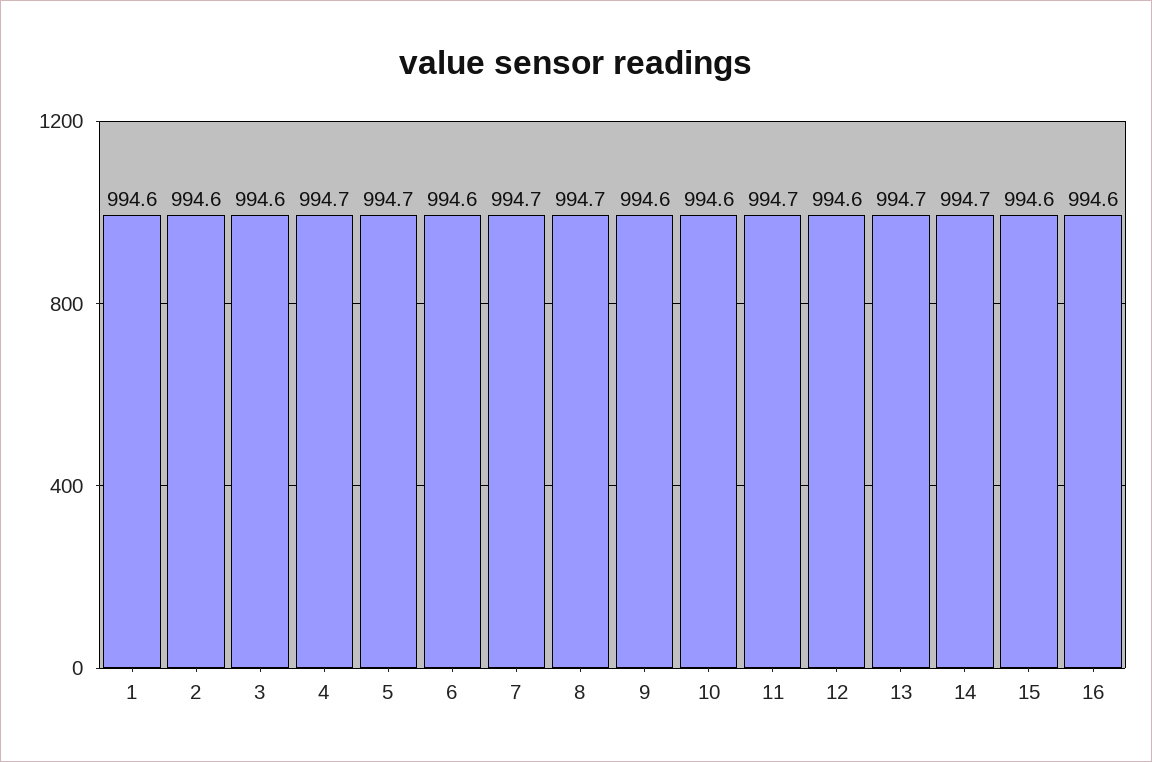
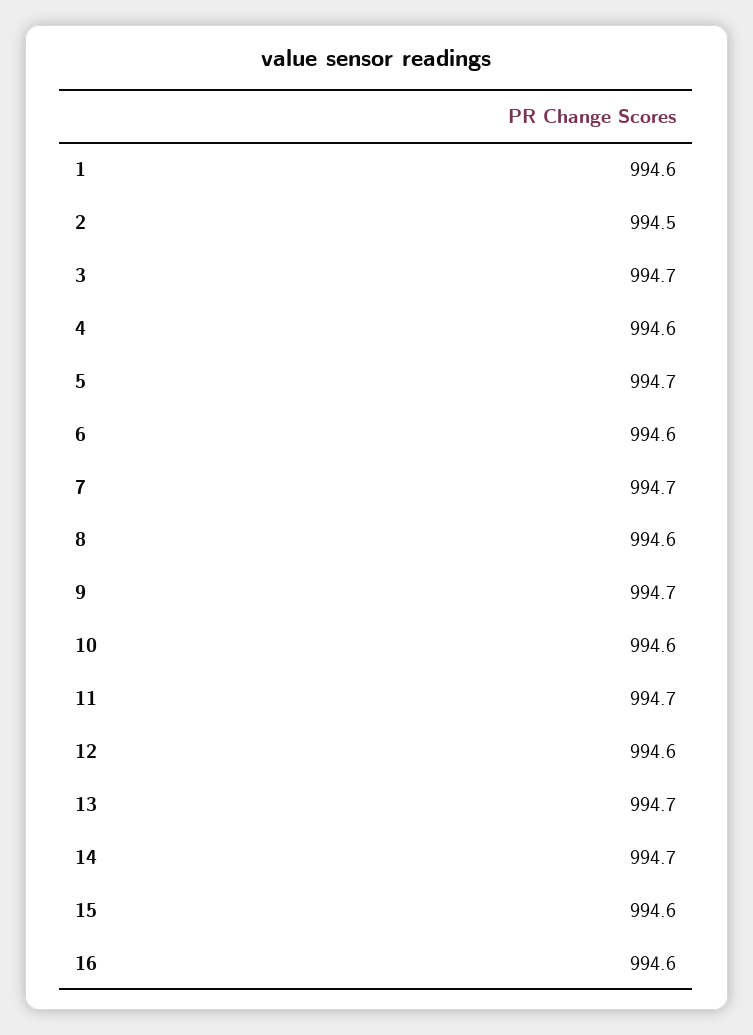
2: 994.6 -> 994.5
3: 994.6 -> 994.7
4: 994.7 -> 994.6
8: 994.7 -> 994.6
9: 994.6 -> 994.7

